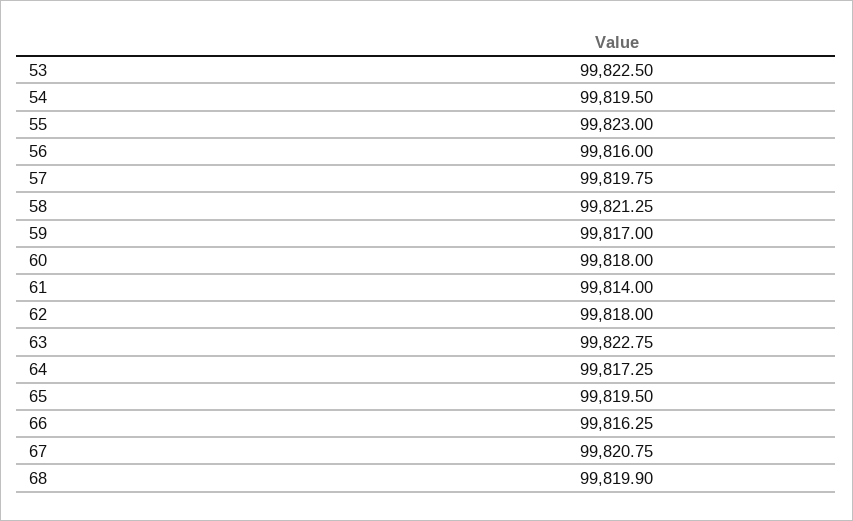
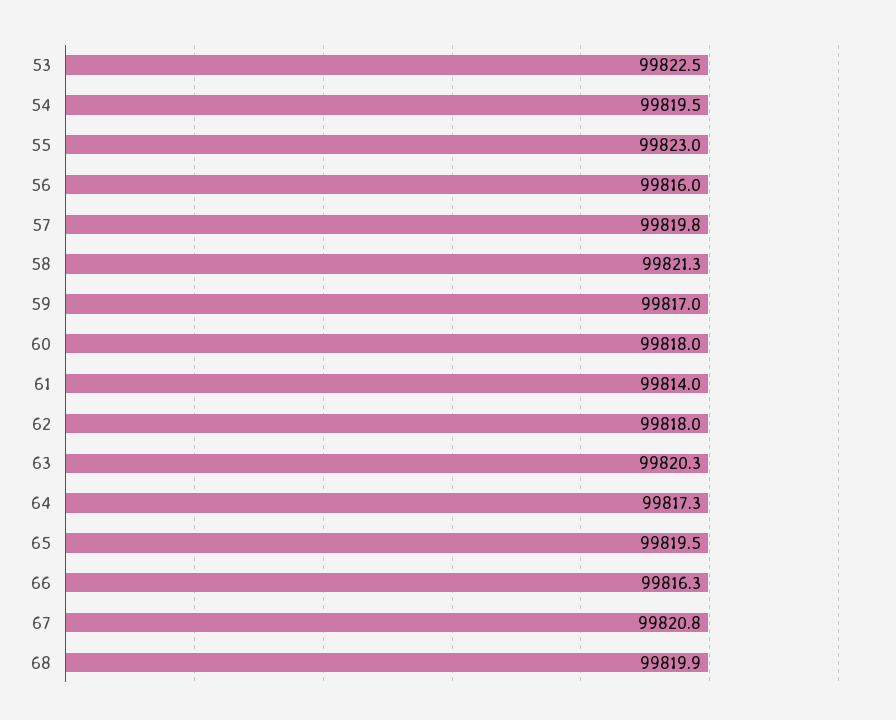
63: 99822.75 -> 99820.3

